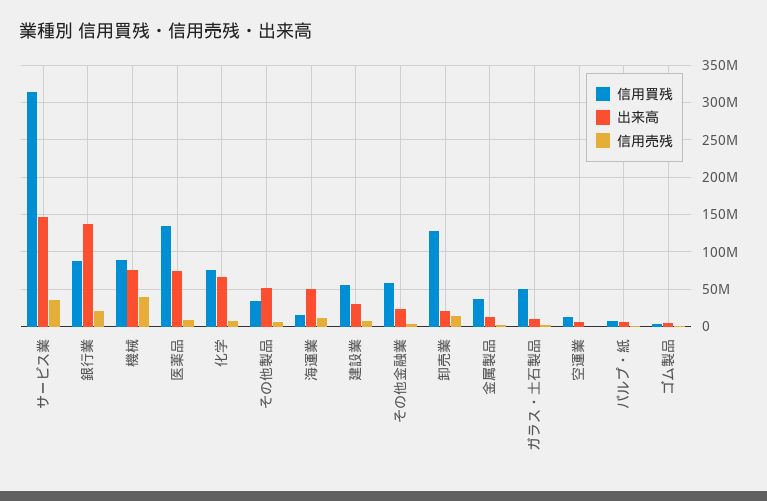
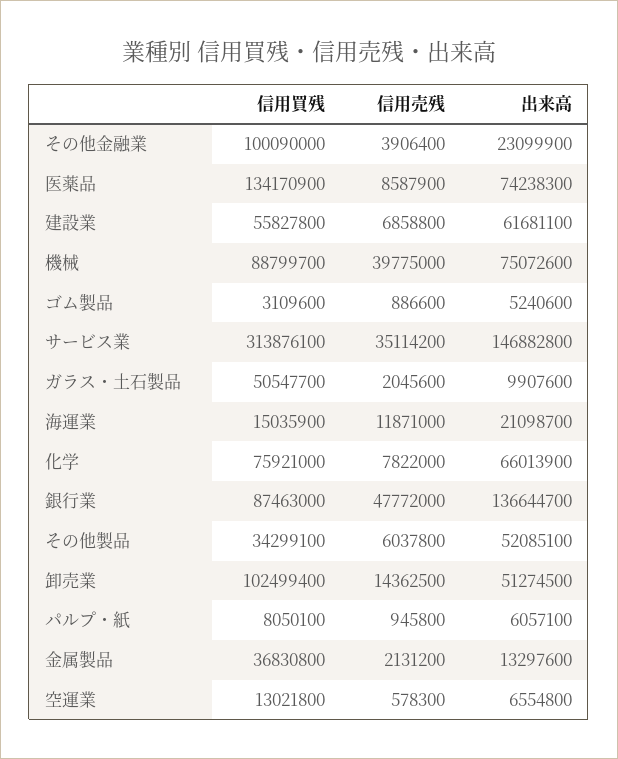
信用売残, 銀行業: 20000000 -> 47772000
出来高, 海運業: 50000000 -> 21098700
出来高, 建設業: 30000000 -> 61681100
信用買残, その他金融業: 60000000 -> 100090000
信用買残, 卸売業: 130000000 -> 102499400
出来高, 卸売業: 20000000 -> 51274500

